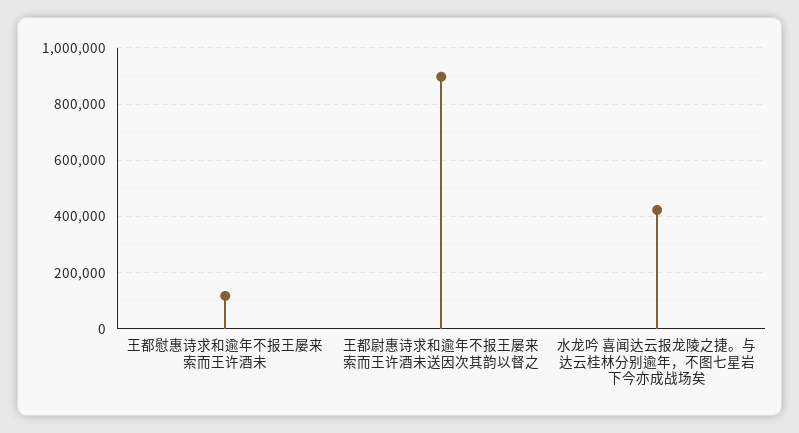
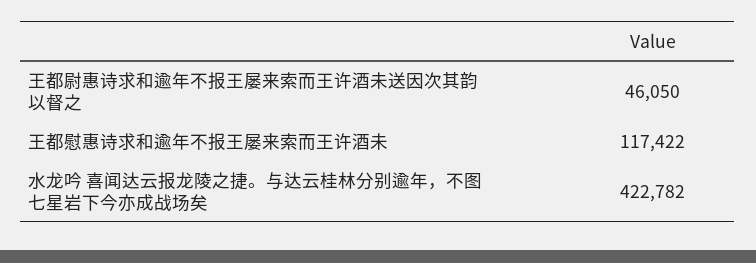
王都尉惠诗求和逾年不报王屡来索而王许酒未送因次其韵以督之: 900000 -> 46050

